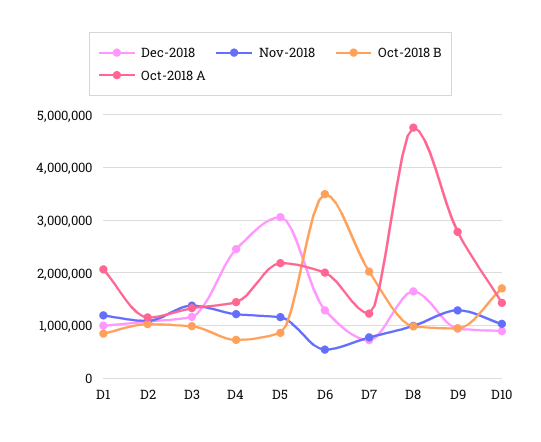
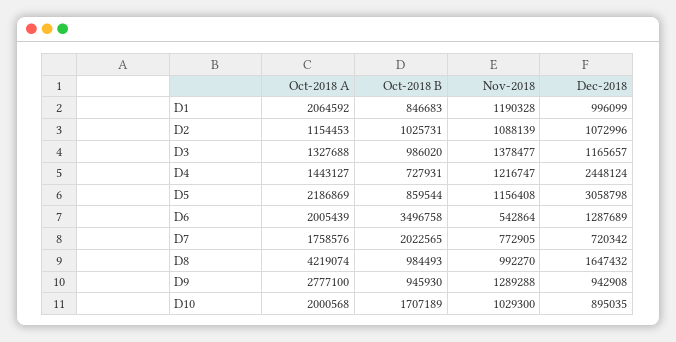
Oct-2018 A, D7: 1200000 -> 1758576
Oct-2018 A, D8: 4800000 -> 4219074
Oct-2018 A, D10: 1400000 -> 2000568

